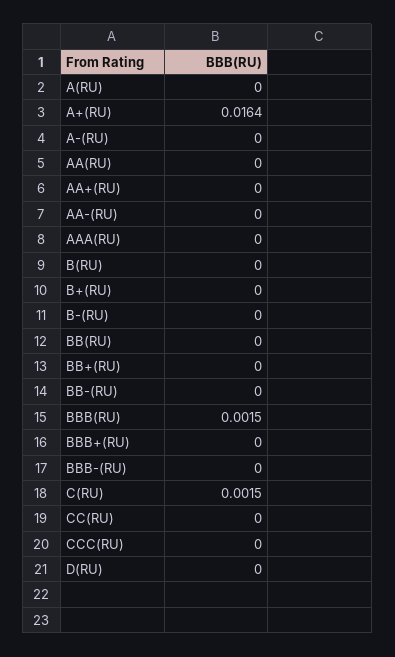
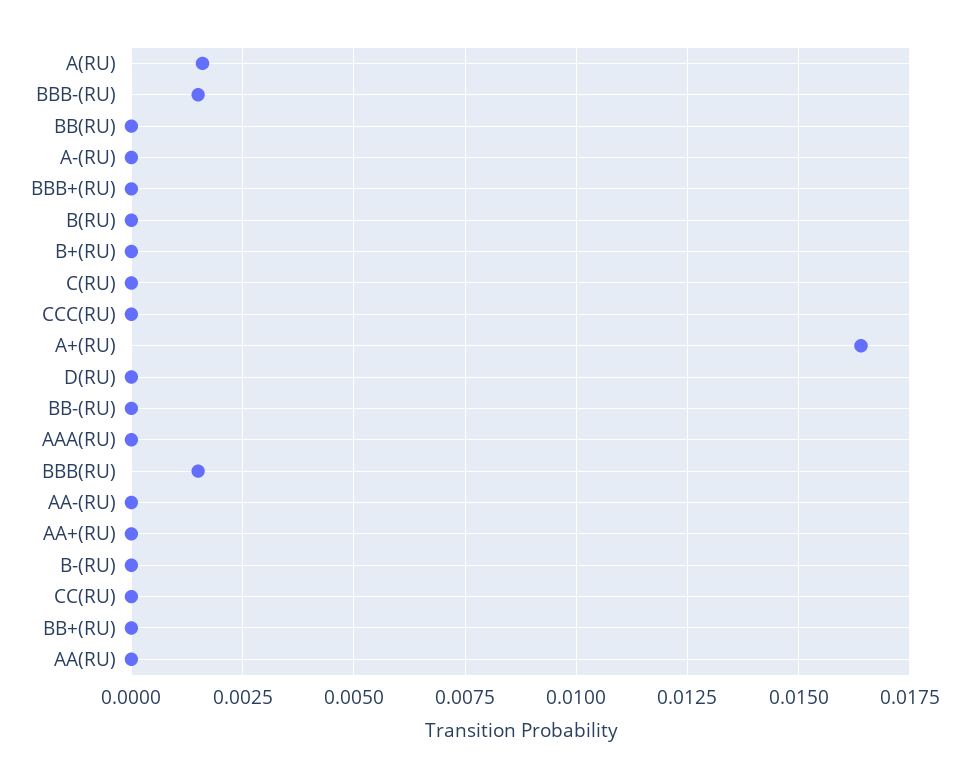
A(RU): 0 -> 0.0015
BBB-(RU): 0 -> 0.0015
C(RU): 0.0015 -> 0

